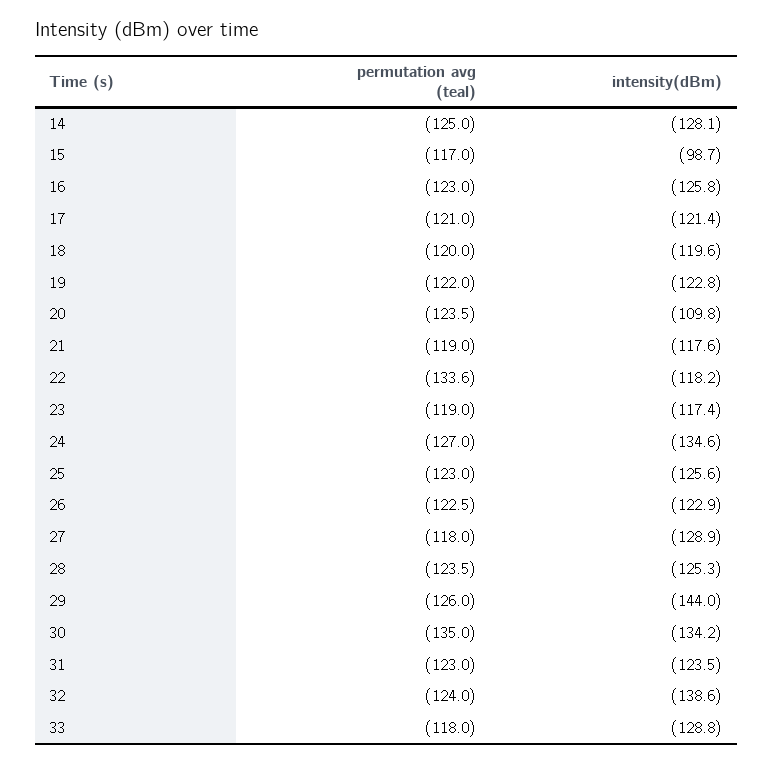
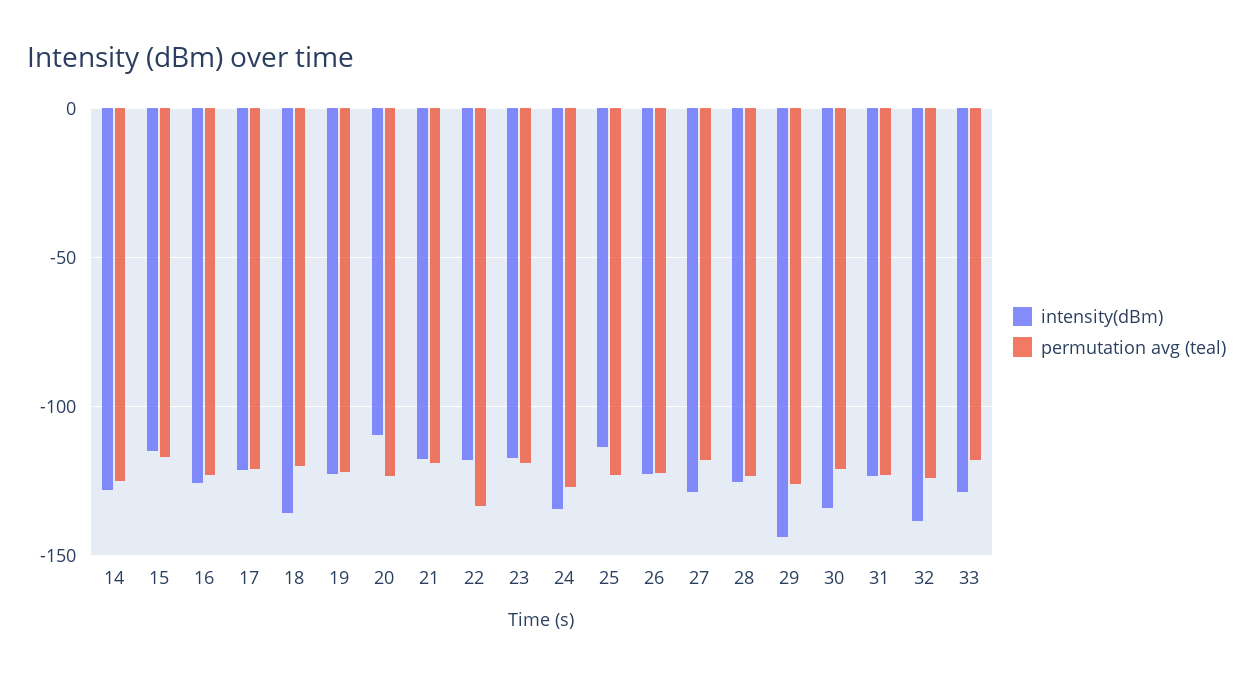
intensity(dBm), 15: -98.7 -> -115
intensity(dBm), 18: -119.6 -> -135
intensity(dBm), 25: -125.6 -> -115
permutation avg (teal), 30: -135 -> -120

